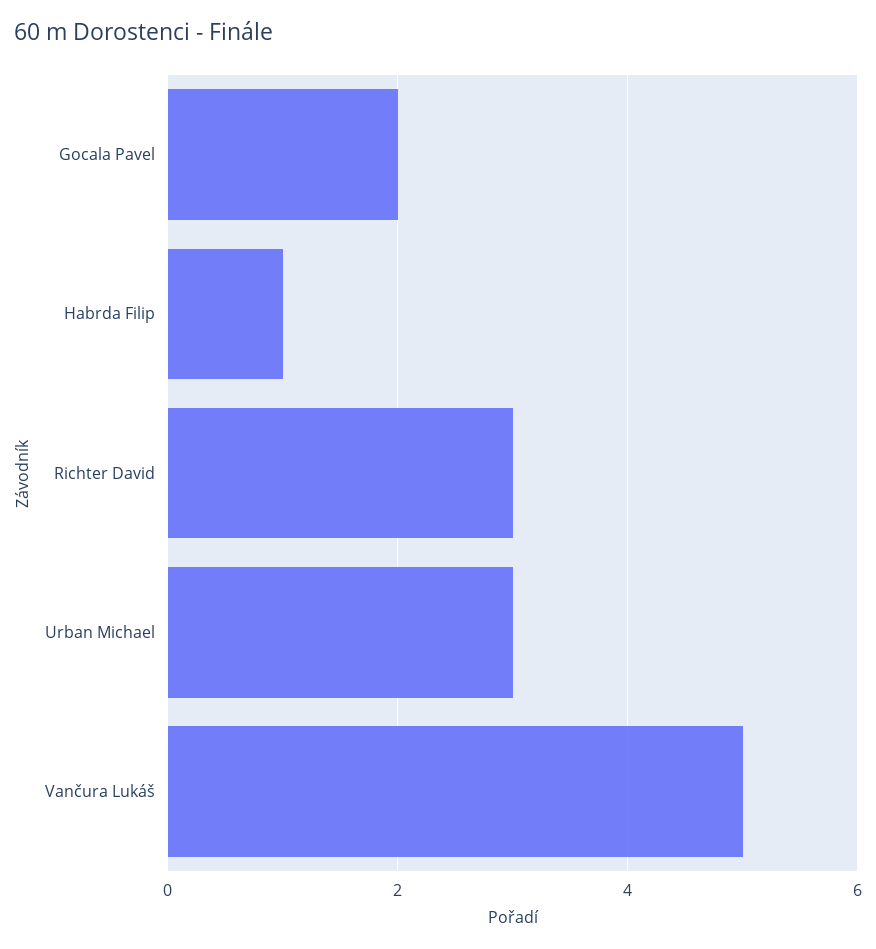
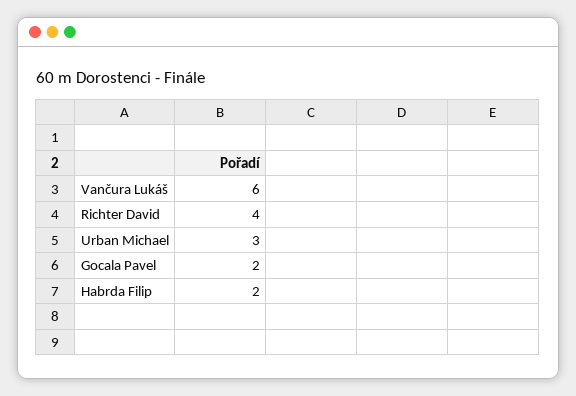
Habrda Filip: 1 -> 2
Richter David: 3 -> 4
Vančura Lukáš: 5 -> 6

